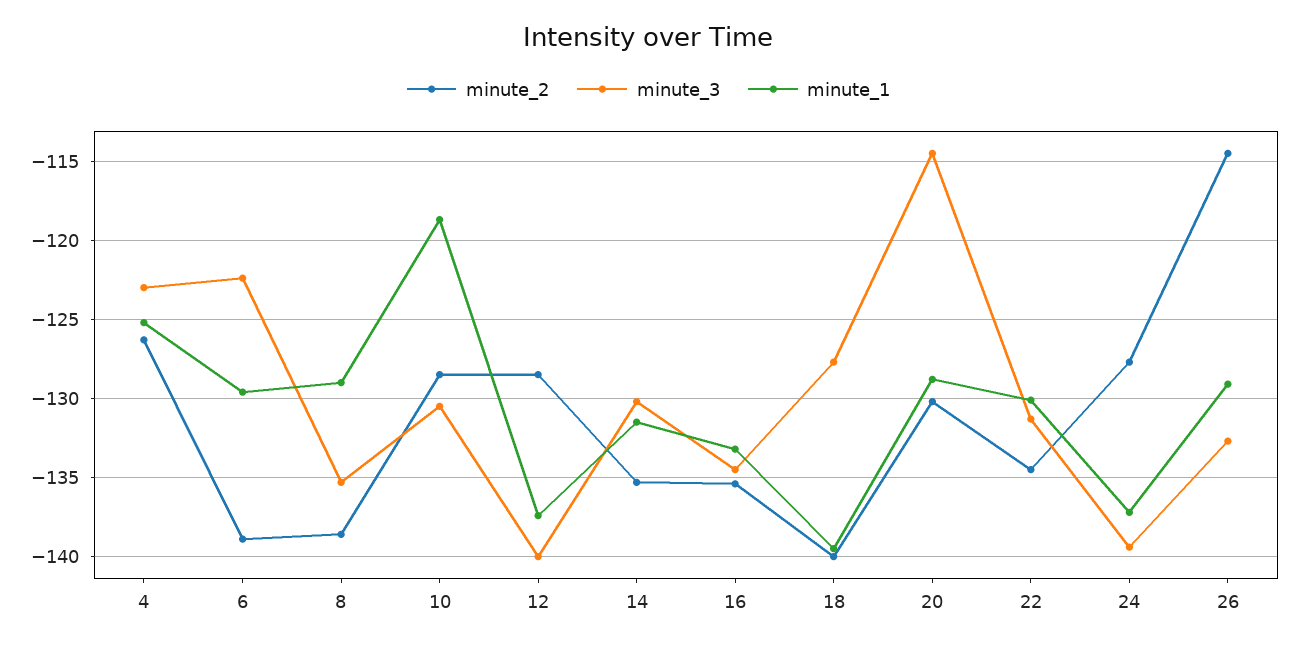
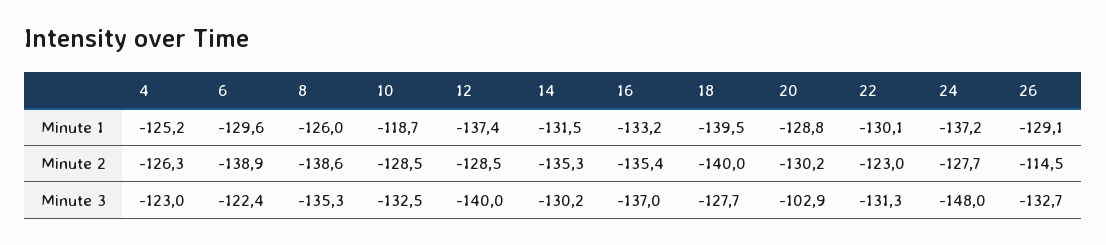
minute_1, 8: -129 -> -126
minute_3, 10: -130.5 -> -132.5
minute_3, 16: -134.5 -> -137
minute_3, 20: -114.5 -> -102.9
minute_2, 22: -134.5 -> -123
minute_3, 24: -139.5 -> -148

